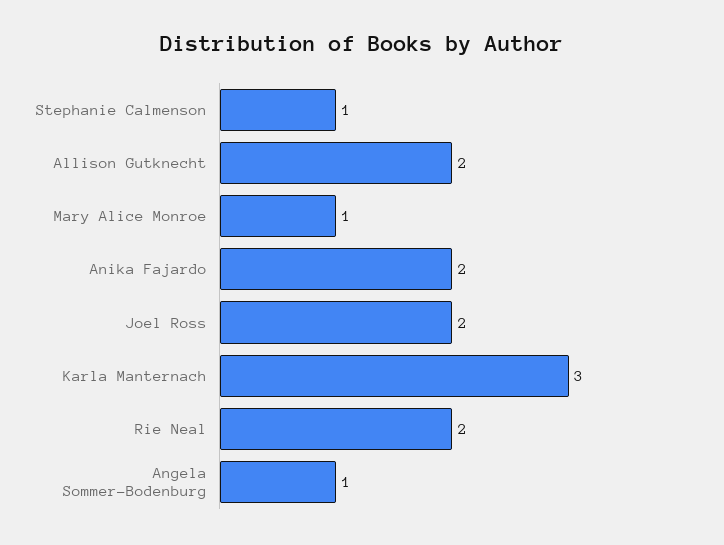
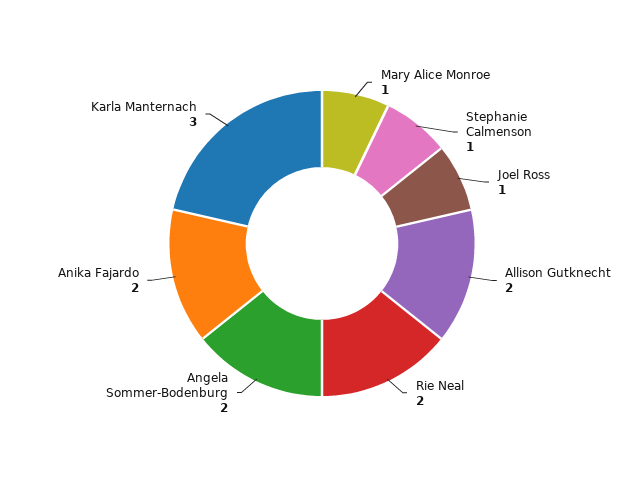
Joel Ross: 2 -> 1
Angela Sommer-Bodenburg: 1 -> 2

